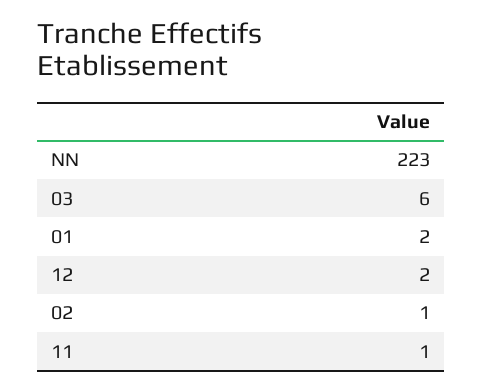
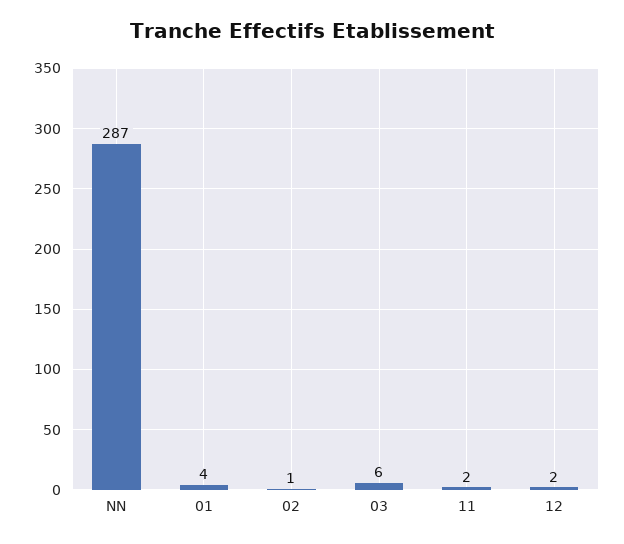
NN: 223 -> 287
01: 2 -> 4
11: 1 -> 2

